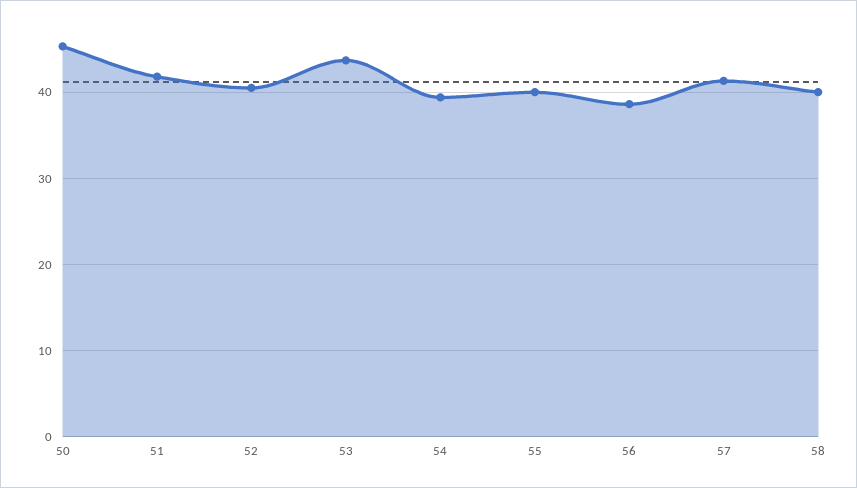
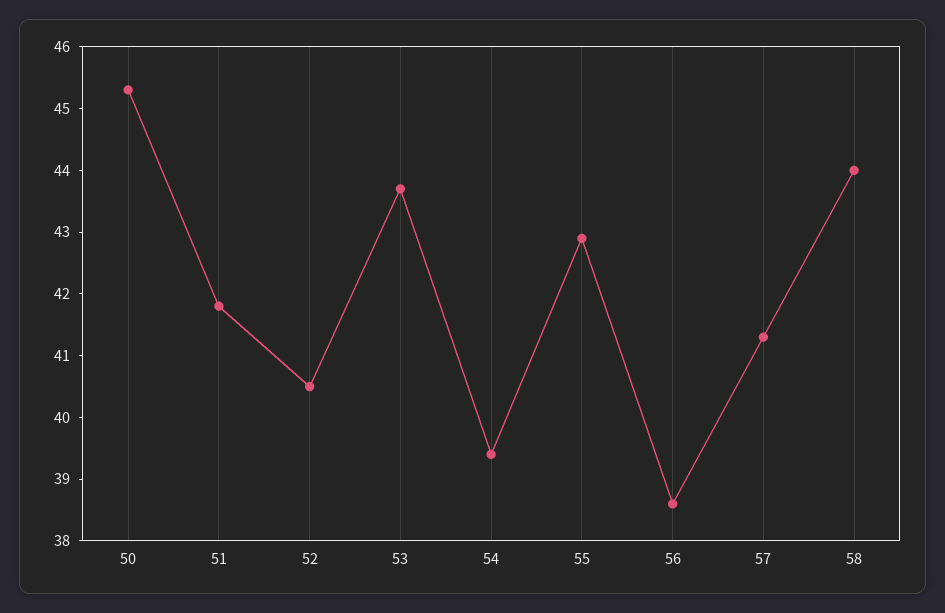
55: 40 -> 43
58: 40 -> 44

